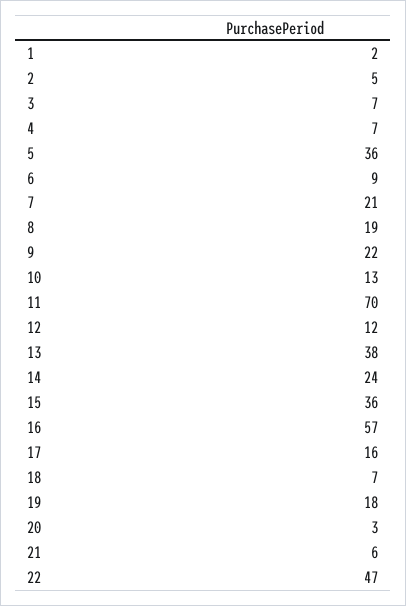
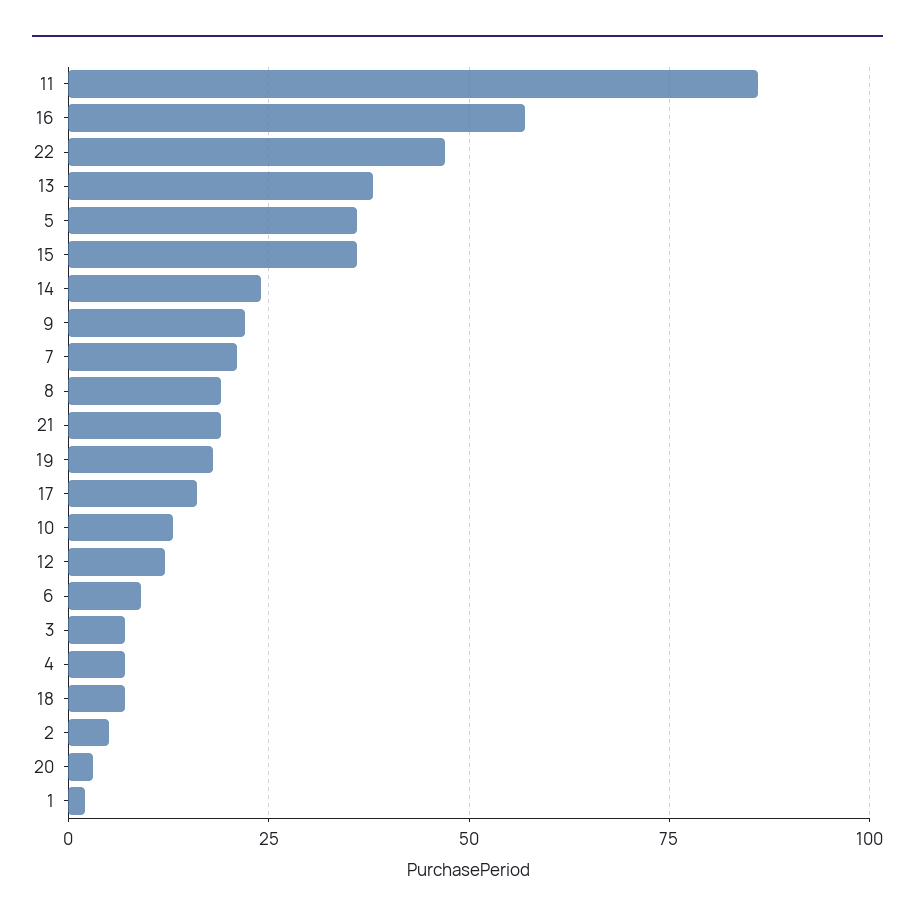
11: 70 -> 85
21: 6 -> 20

